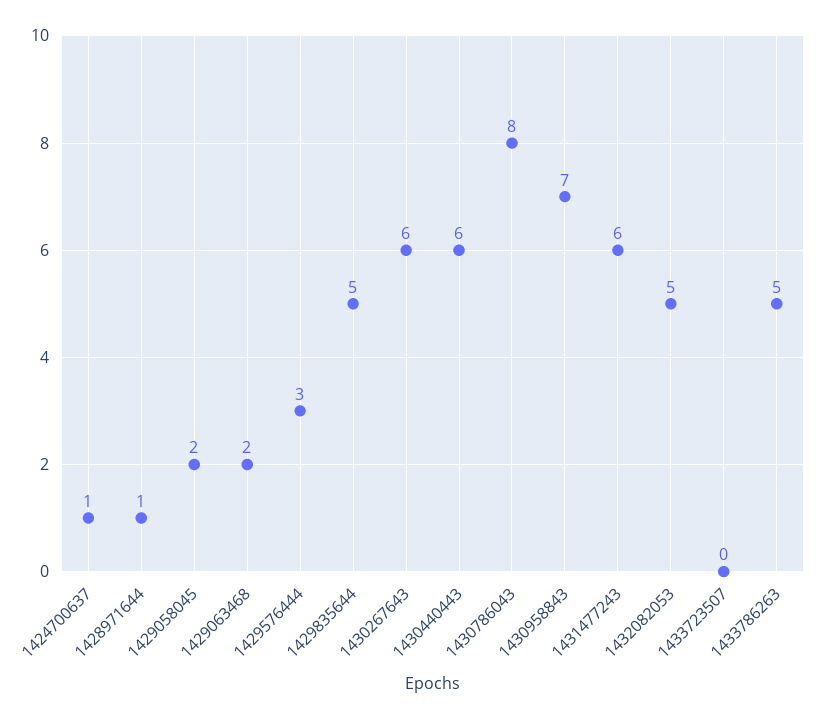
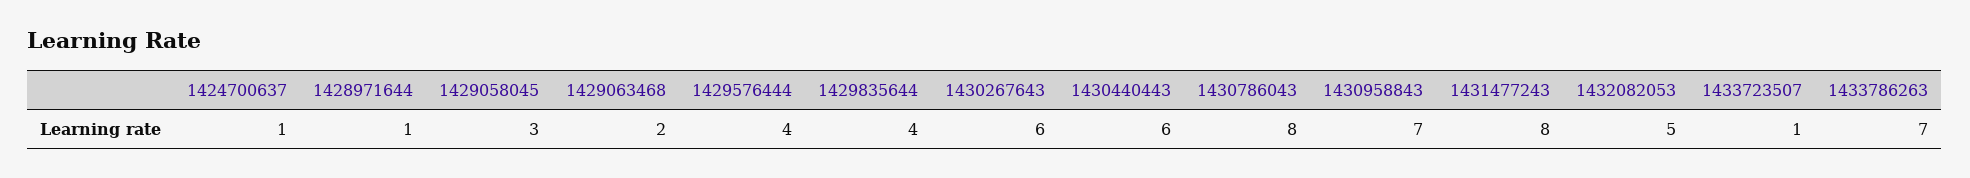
1429058045: 2 -> 3
1429576444: 3 -> 4
1429835644: 5 -> 4
1431477243: 6 -> 8
1433723507: 0 -> 1
1433786263: 5 -> 7

